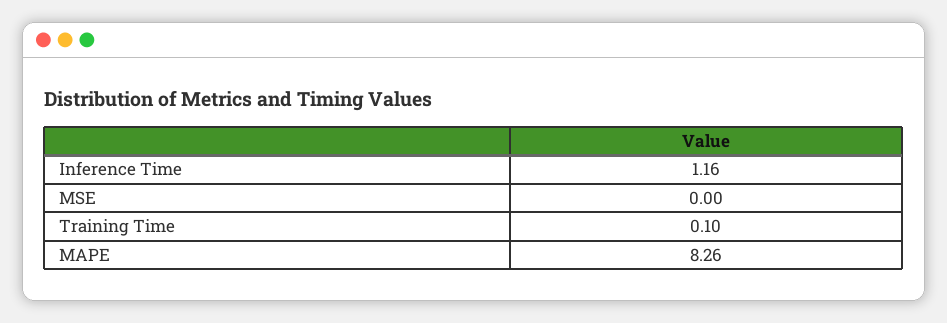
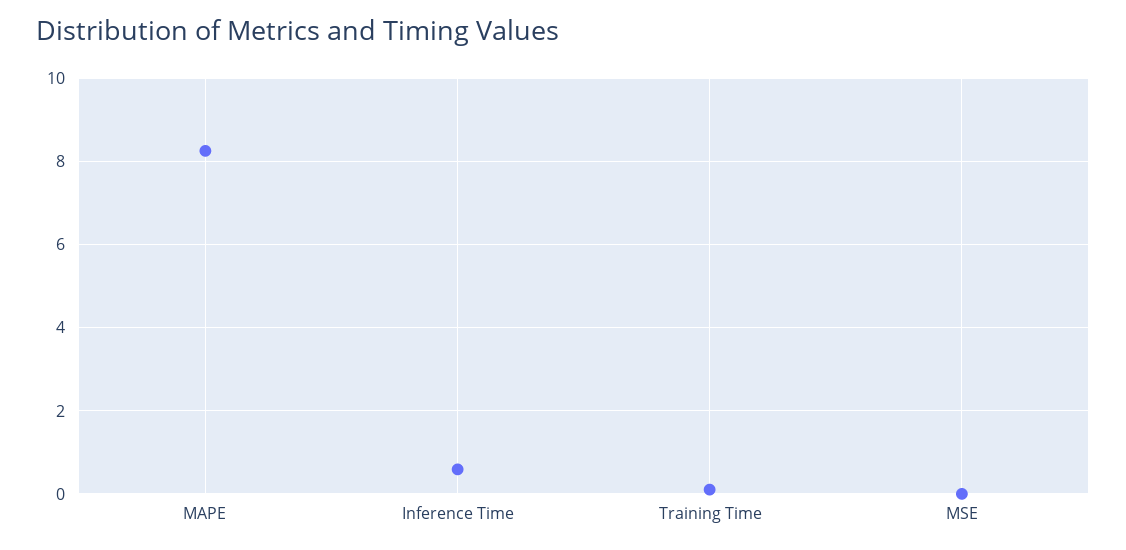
Inference Time: 1.16 -> 0.6

